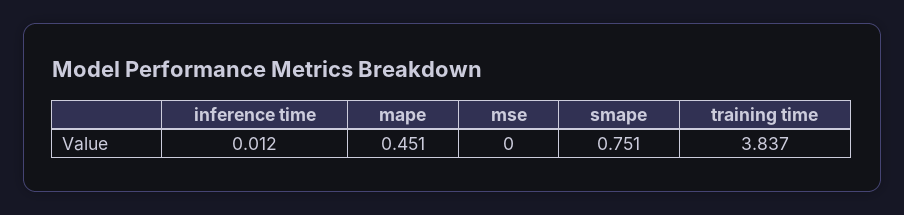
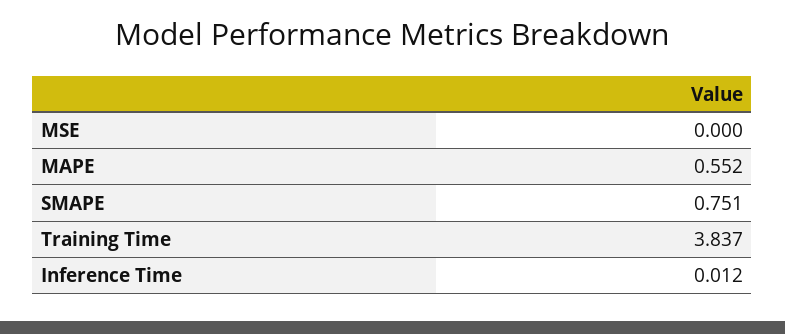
mape: 0.451 -> 0.552

